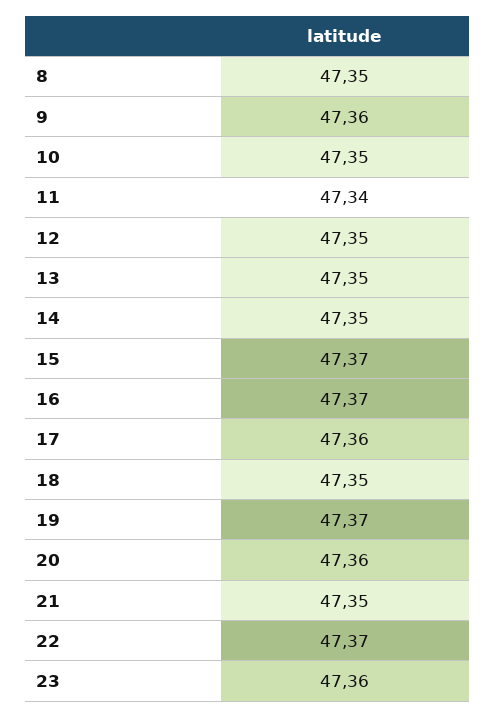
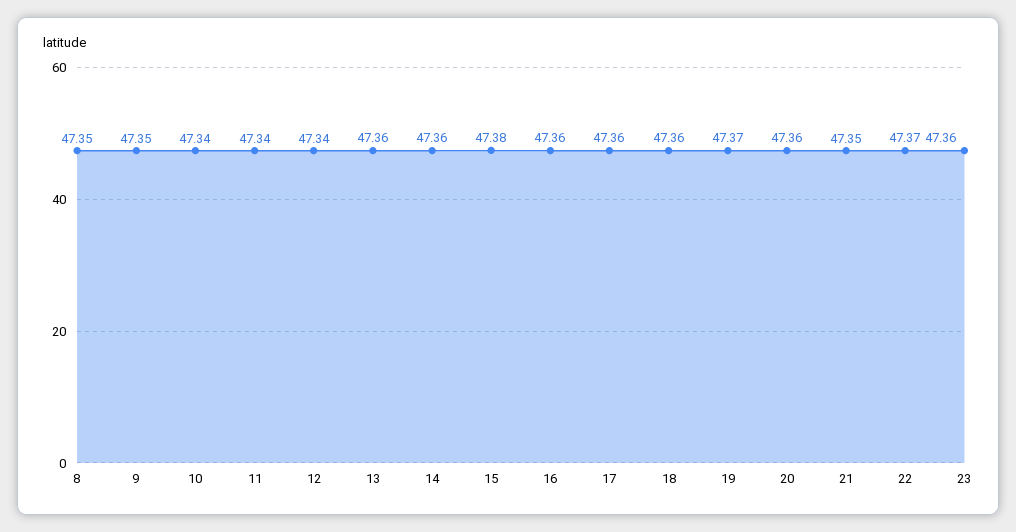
9: 47.36 -> 47.35
10: 47.35 -> 47.34
12: 47.35 -> 47.34
13: 47.35 -> 47.36
14: 47.35 -> 47.36
15: 47.37 -> 47.38
16: 47.37 -> 47.36
18: 47.35 -> 47.36

